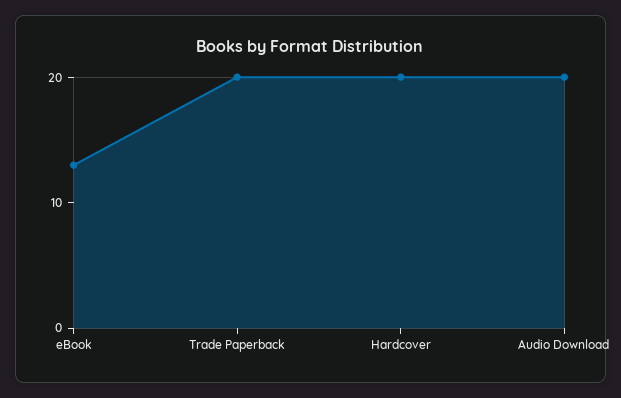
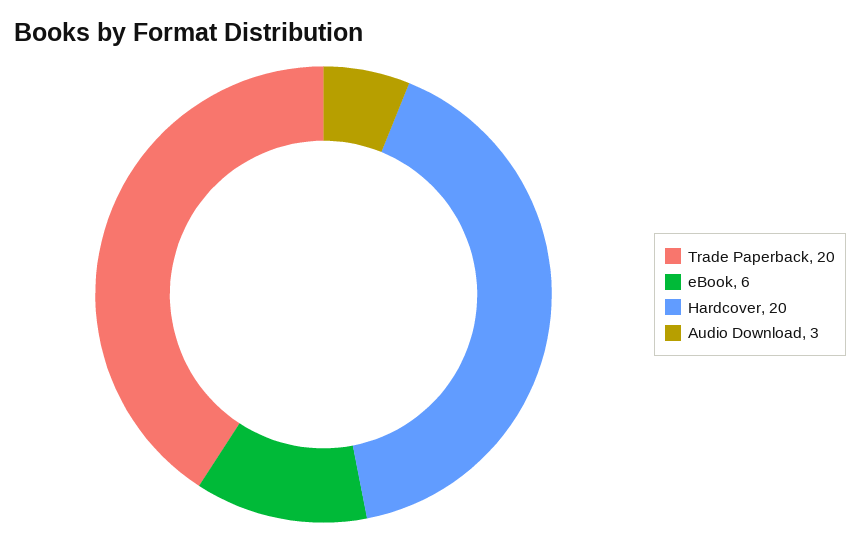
eBook: 13 -> 6
Audio Download: 20 -> 3

